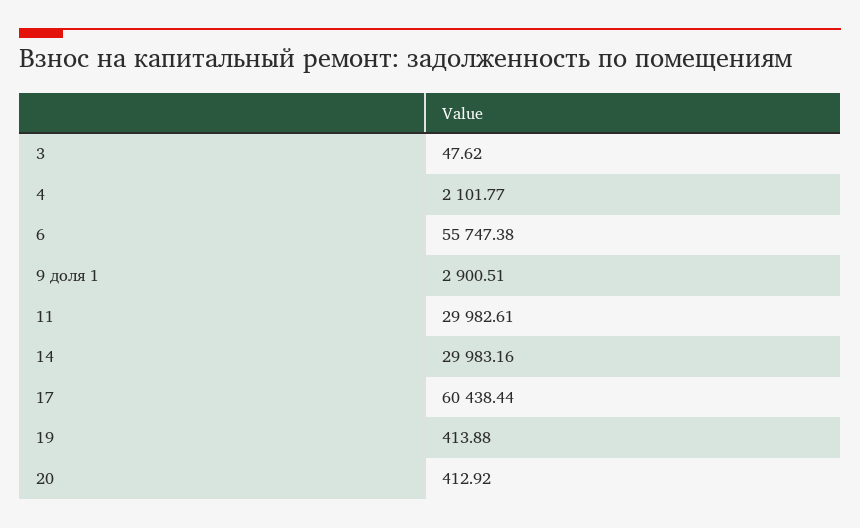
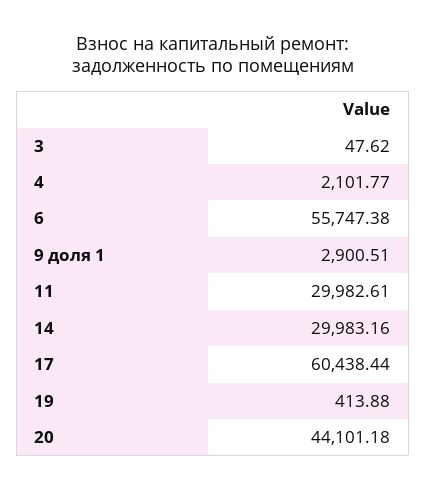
20: 412.92 -> 44101.18

